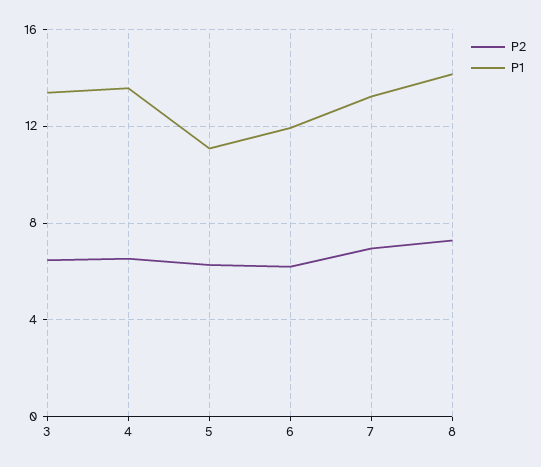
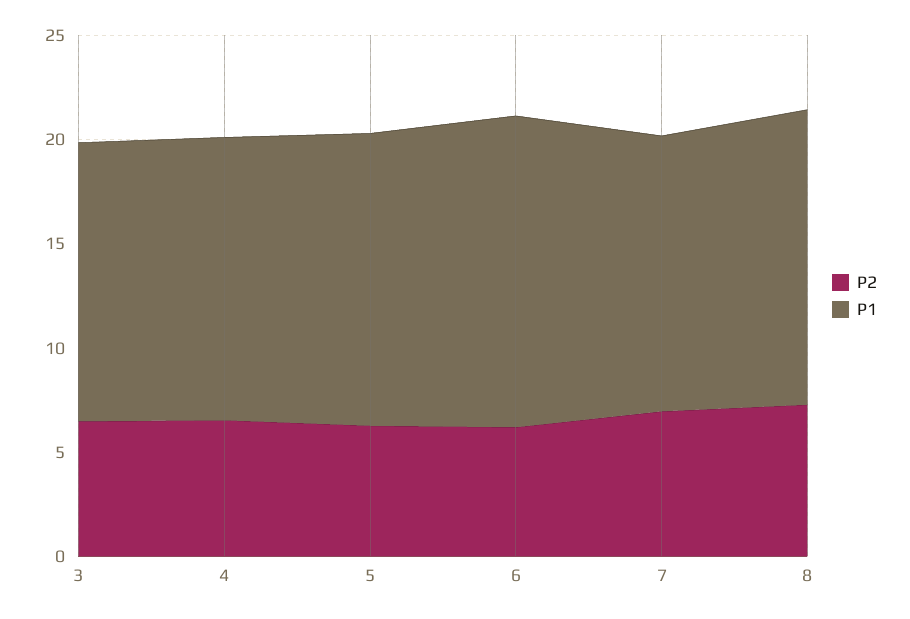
P1, 5: 11 -> 14
P1, 6: 12 -> 15

